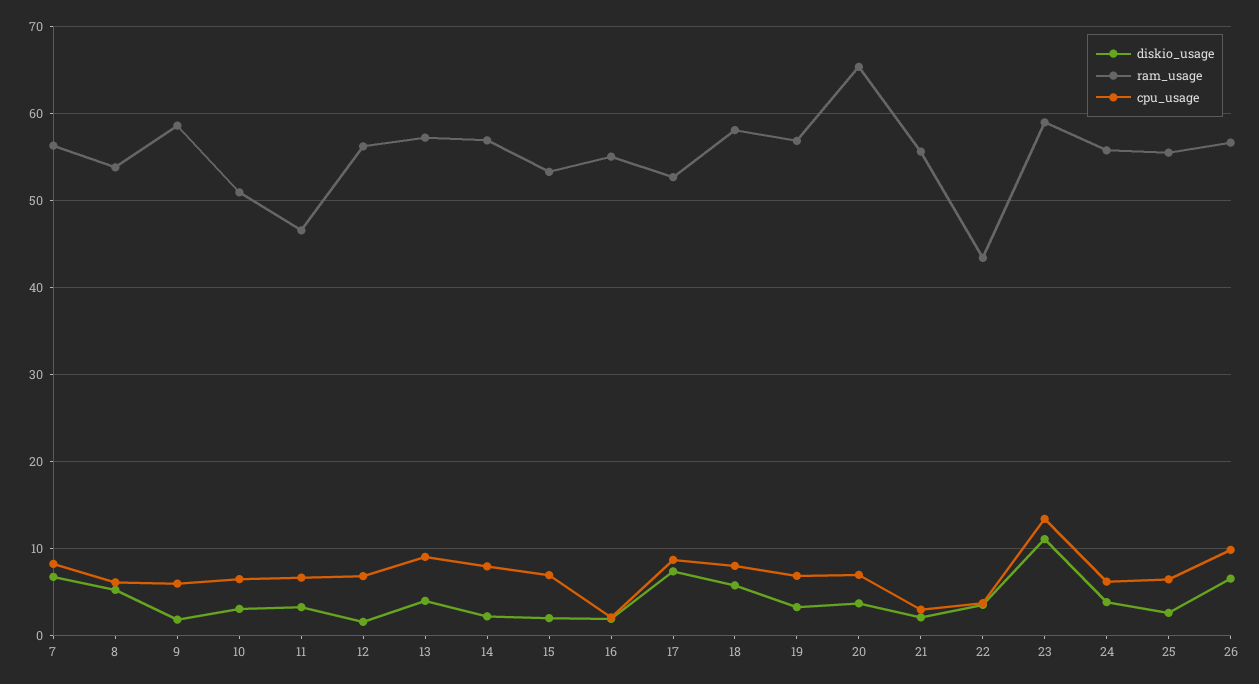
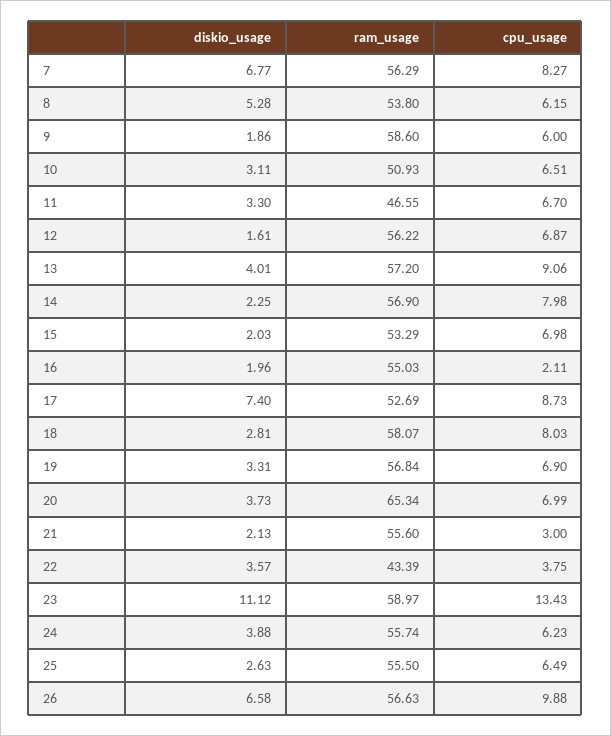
diskio_usage, 18: 6 -> 2.81

